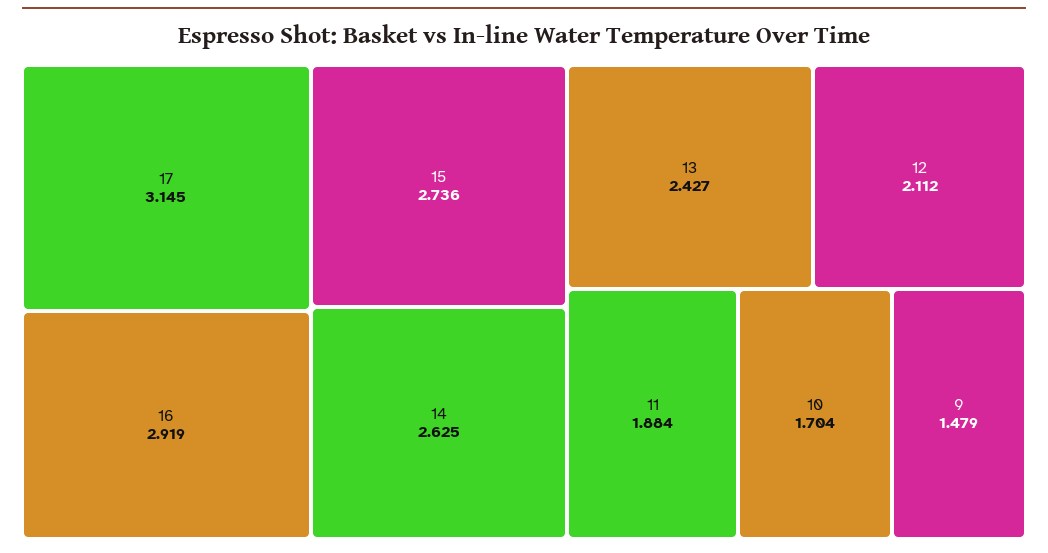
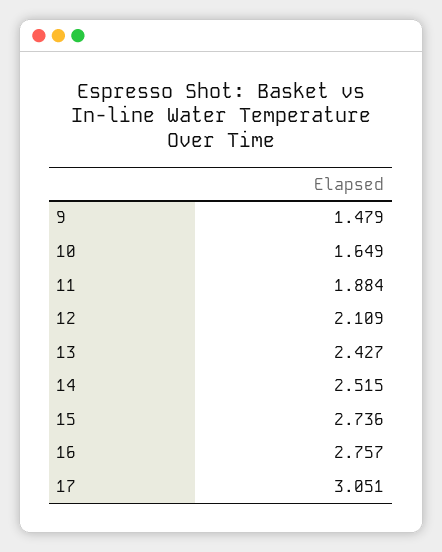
17: 3.145 -> 3.051
16: 2.919 -> 2.757
14: 2.625 -> 2.515
12: 2.112 -> 2.109
10: 1.704 -> 1.649

